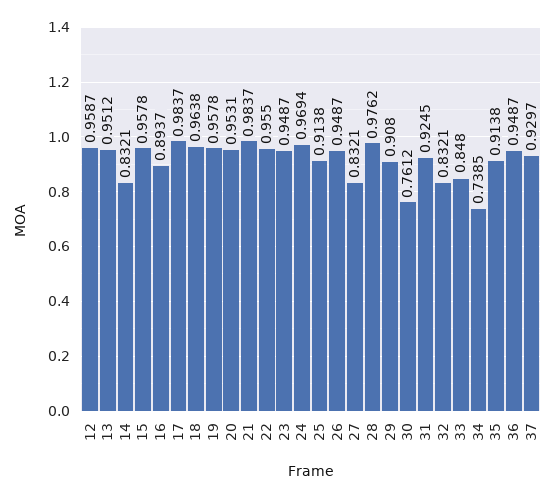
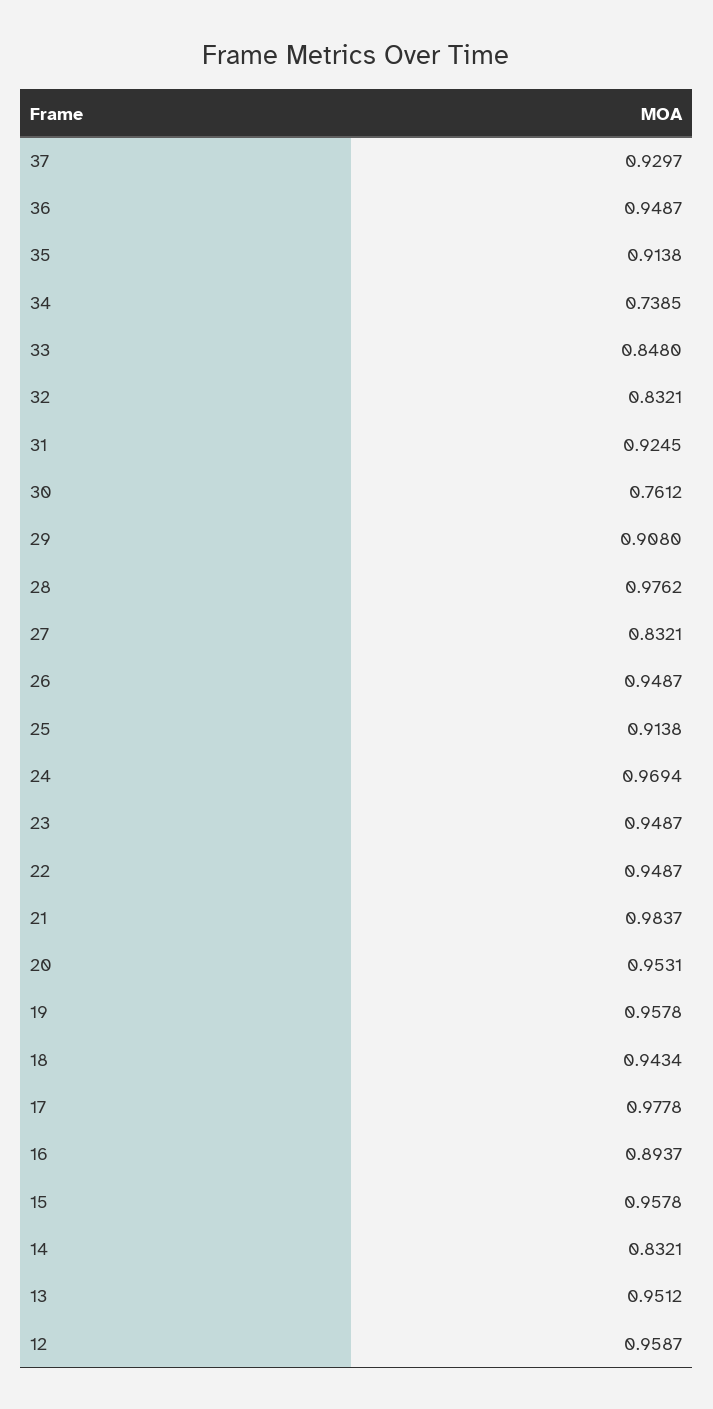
17: 0.9837 -> 0.9778
18: 0.9638 -> 0.9434
22: 0.955 -> 0.9487

